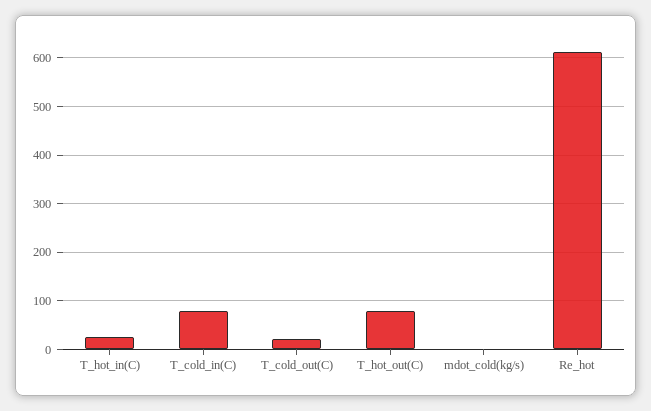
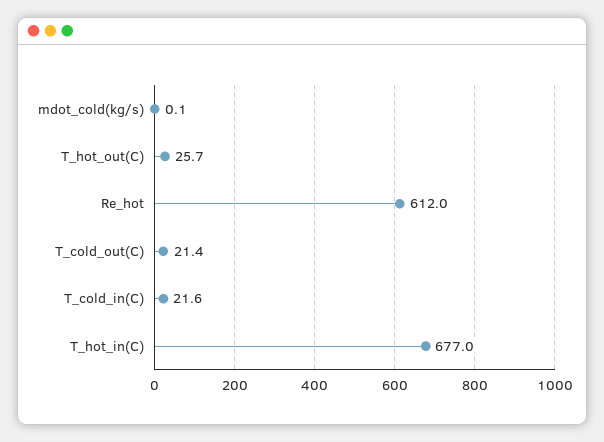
T_hot_in(C): 20 -> 677
T_cold_in(C): 80 -> 21.6
T_hot_out(C): 80 -> 25.7

